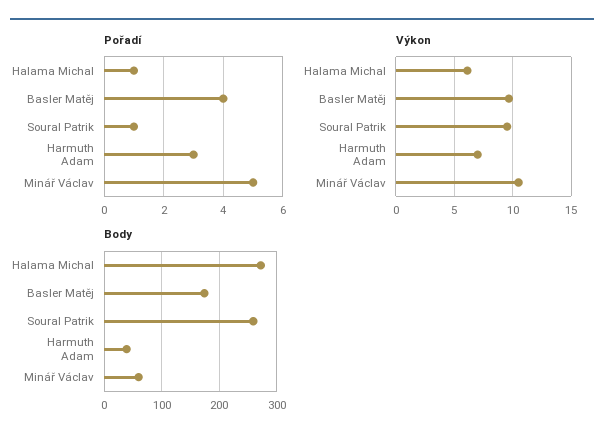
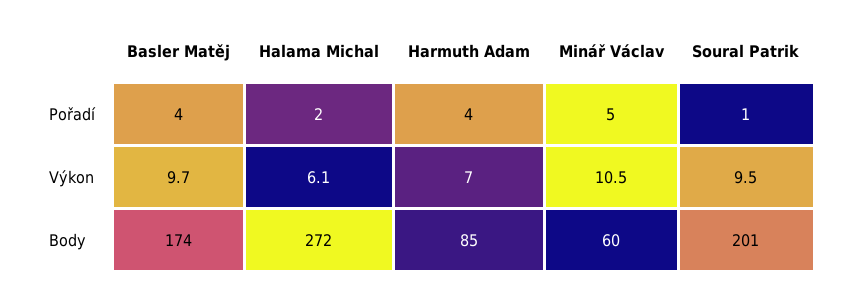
Pořadí, Halama Michal: 1 -> 2
Pořadí, Harmuth Adam: 3 -> 4
Body, Soural Patrik: 260 -> 201
Body, Harmuth Adam: 40 -> 85

